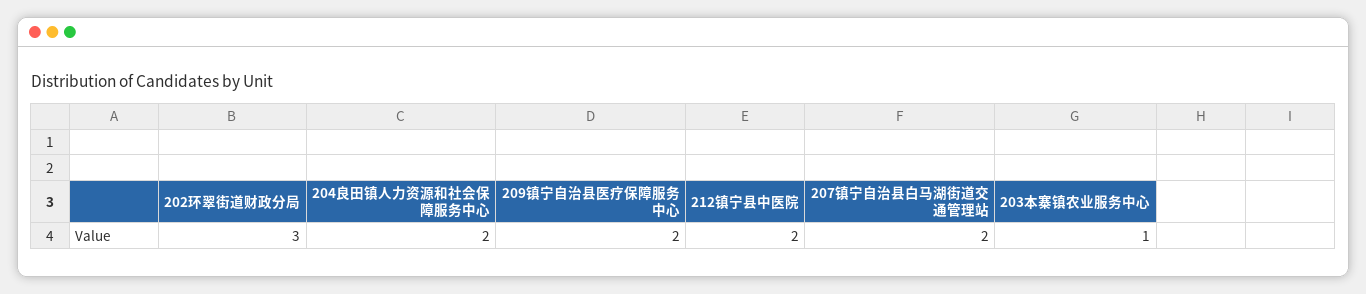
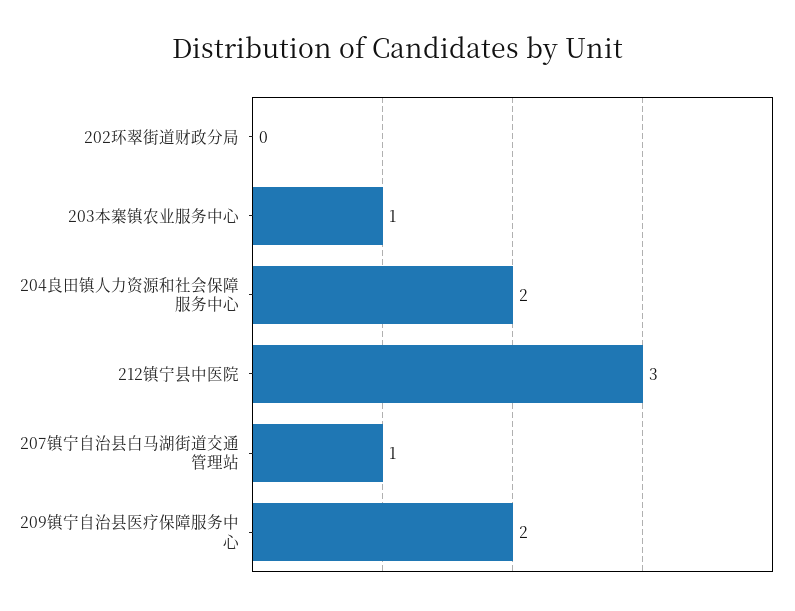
202环翠街道财政分局: 3 -> 0
212镇宁县中医院: 2 -> 3
207镇宁自治县白马湖街道交通管理站: 2 -> 1

